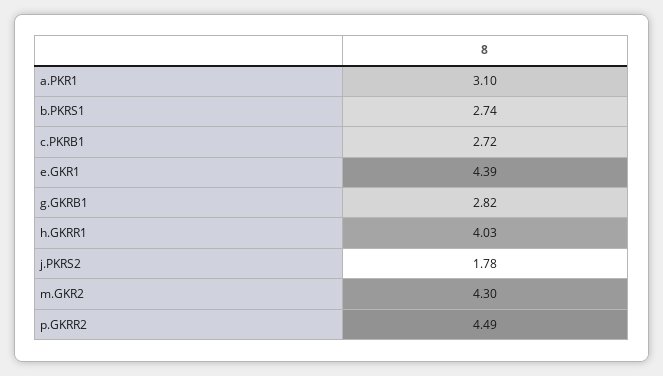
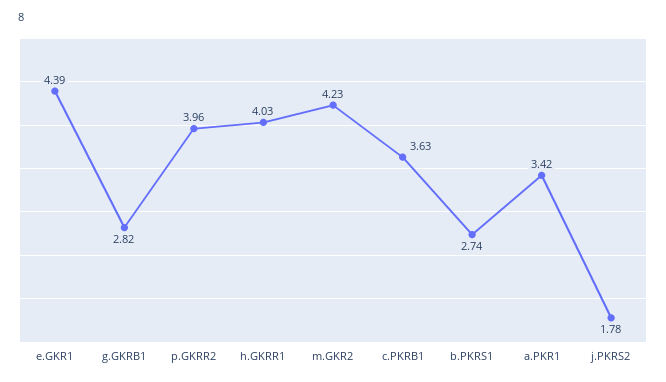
a.PKR1: 3.1 -> 3.42
c.PKRB1: 2.72 -> 3.63
m.GKR2: 4.3 -> 4.23
p.GKRR2: 4.49 -> 3.96

